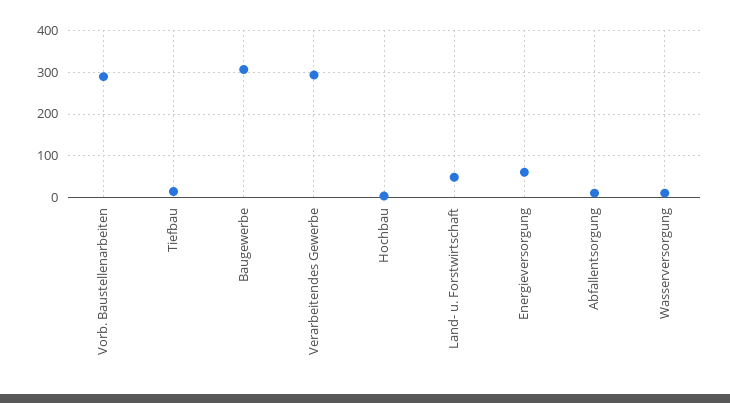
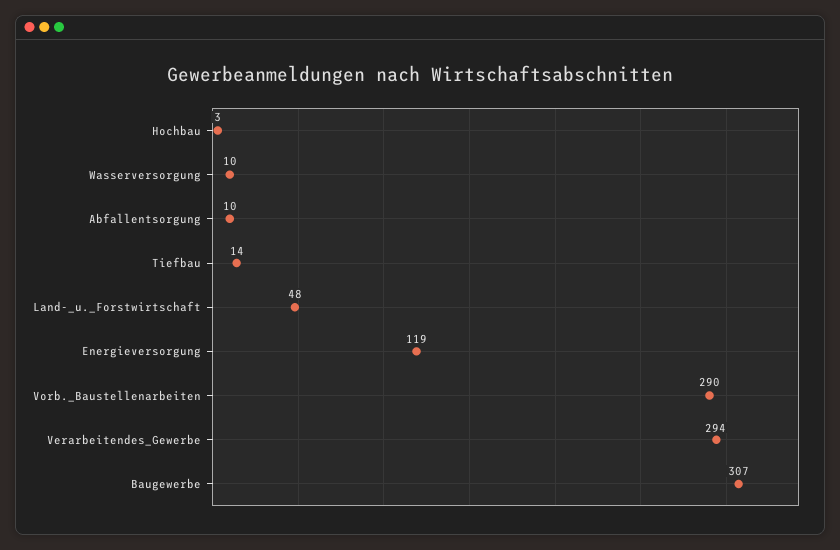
Energieversorgung: 60 -> 119

